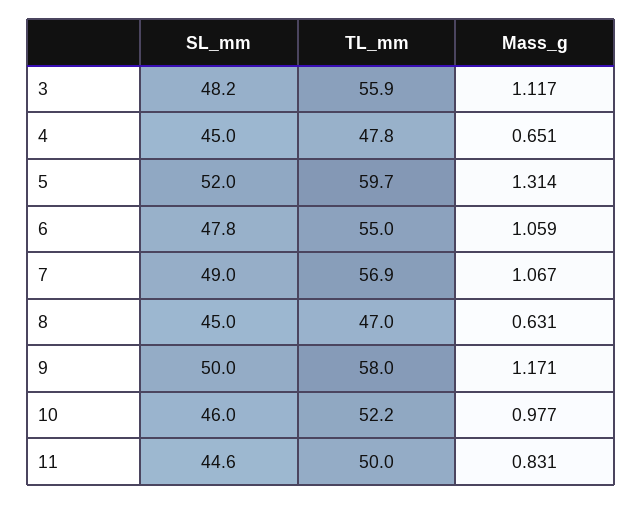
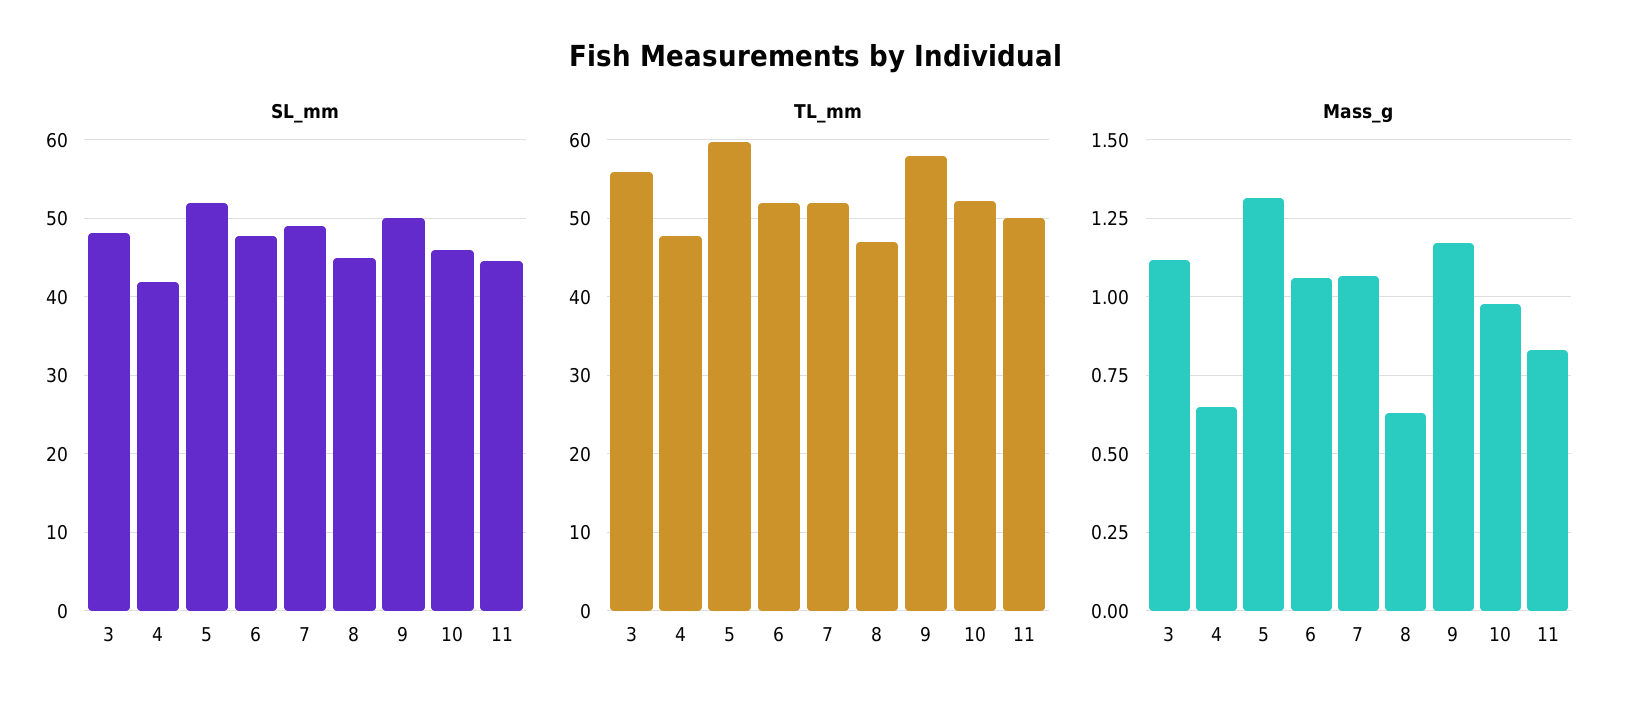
SL_mm, 4: 45 -> 42
TL_mm, 6: 55 -> 52
TL_mm, 7: 56.9 -> 52

